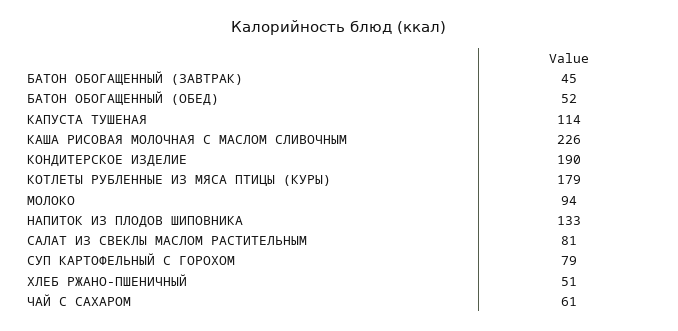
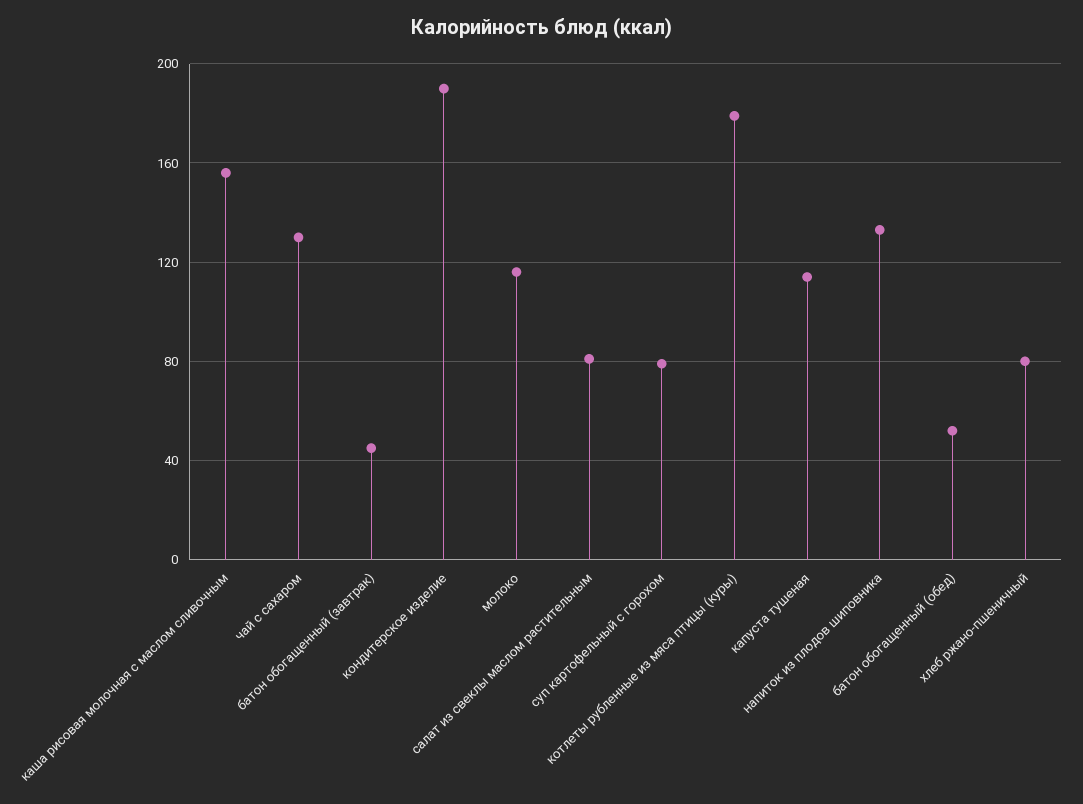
КАША РИСОВАЯ МОЛОЧНАЯ С МАСЛОМ СЛИВОЧНЫМ: 226 -> 155
МОЛОКО: 94 -> 115
ХЛЕБ РЖАНО-ПШЕНИЧНЫЙ: 51 -> 80
ЧАЙ С САХАРОМ: 61 -> 130

